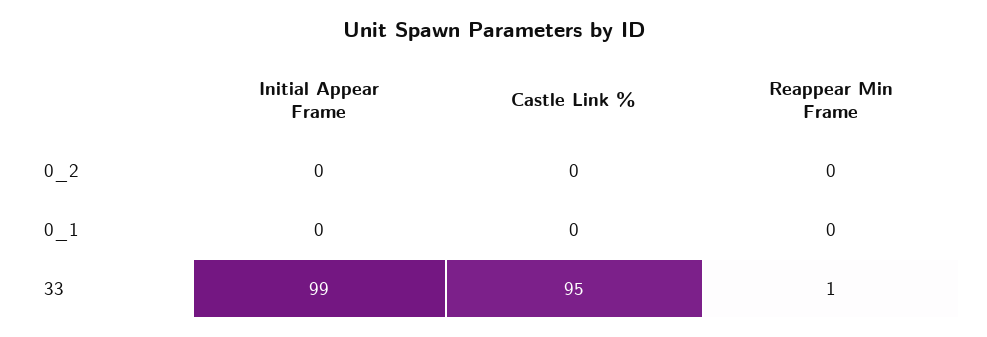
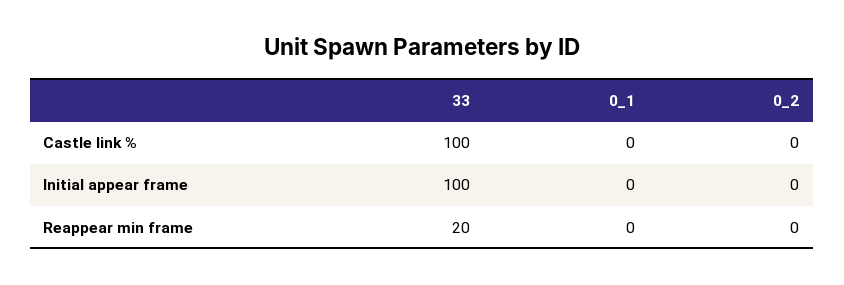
Initial Appear Frame, 33: 99 -> 100
Castle Link %, 33: 95 -> 100
Reappear Min Frame, 33: 1 -> 20

